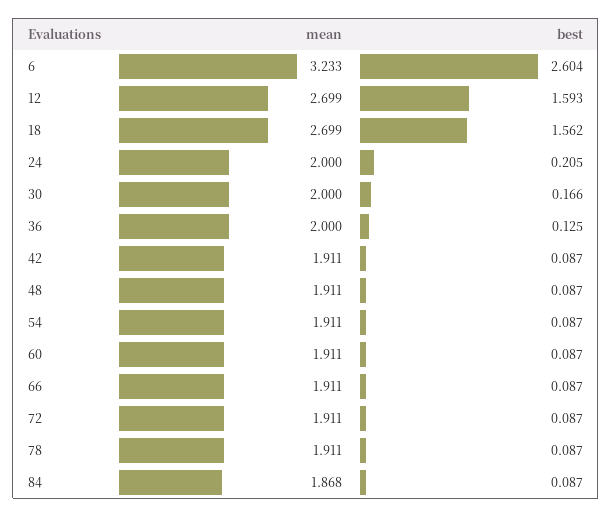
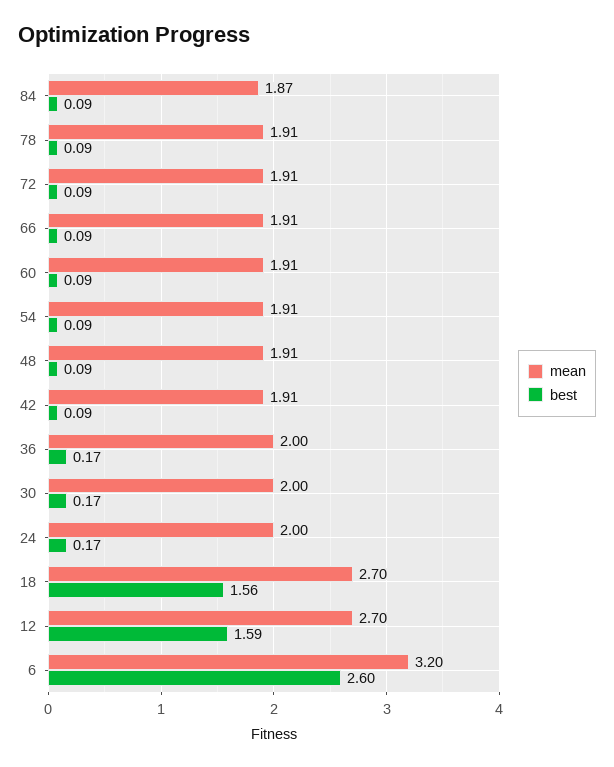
mean, 6: 3.233 -> 3.2
best, 24: 0.205 -> 0.17
best, 36: 0.125 -> 0.17

